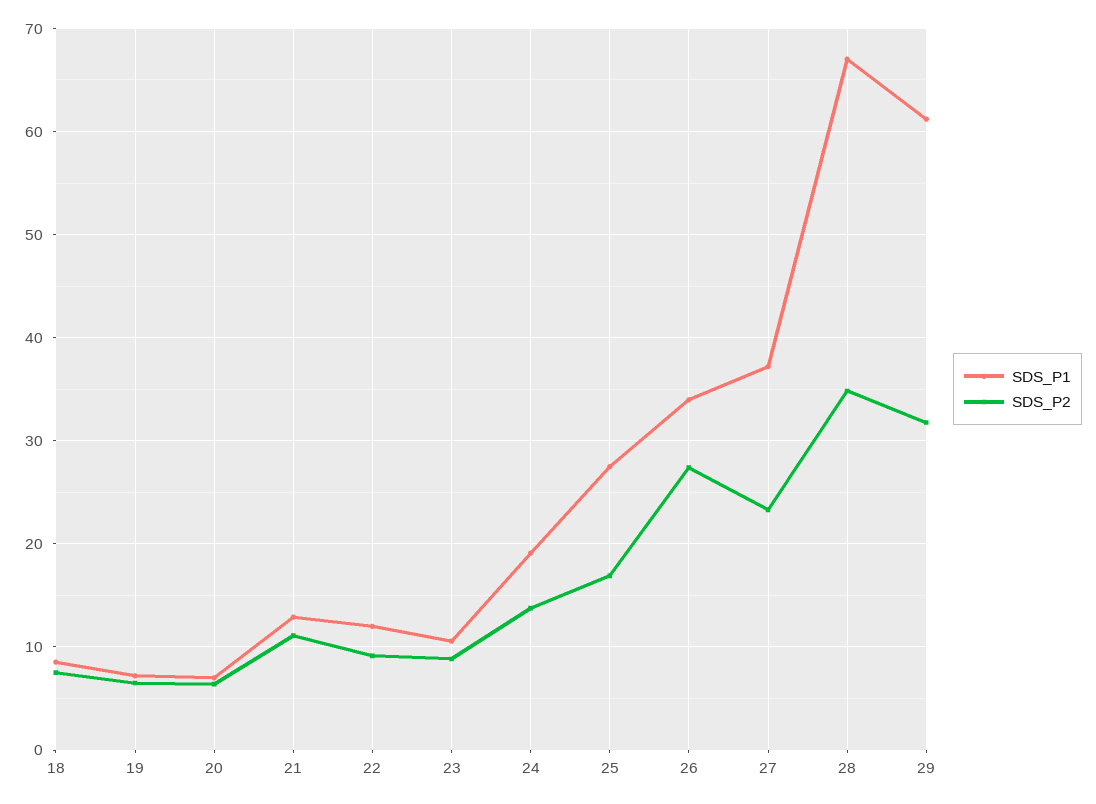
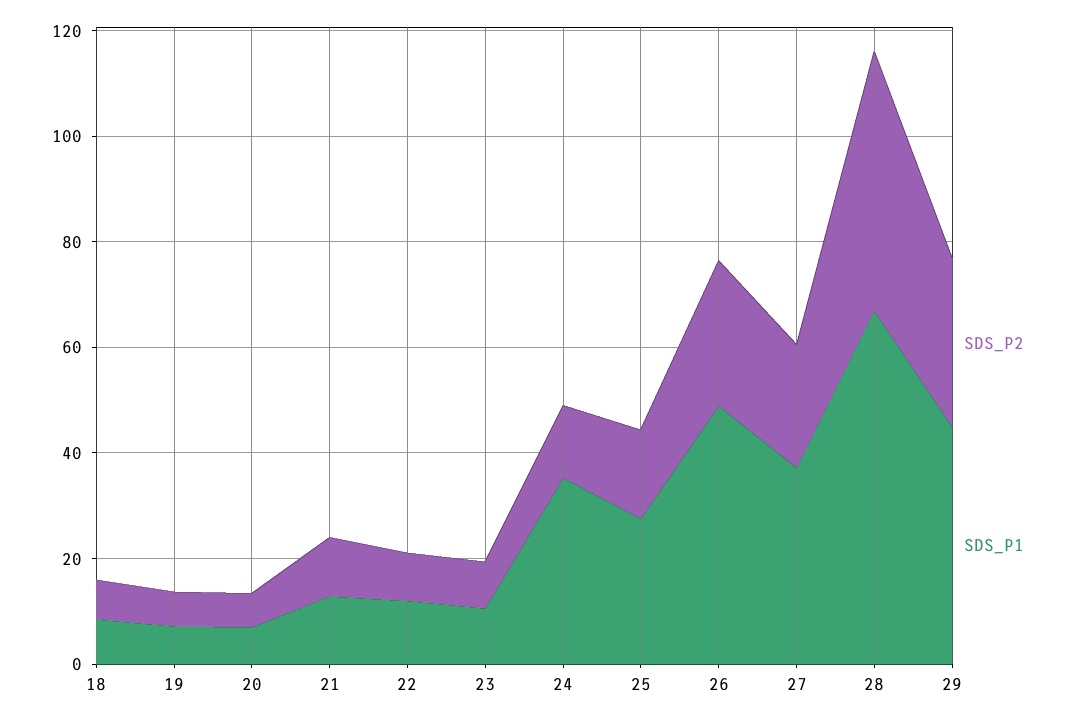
SDS_P1, 24: 19 -> 35
SDS_P1, 26: 34 -> 50
SDS_P2, 28: 35 -> 50
SDS_P1, 29: 61 -> 45

